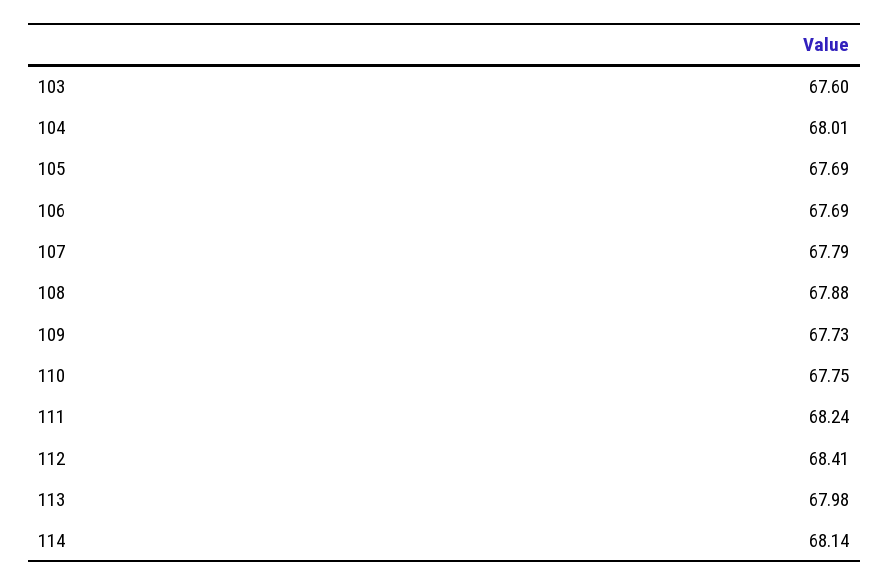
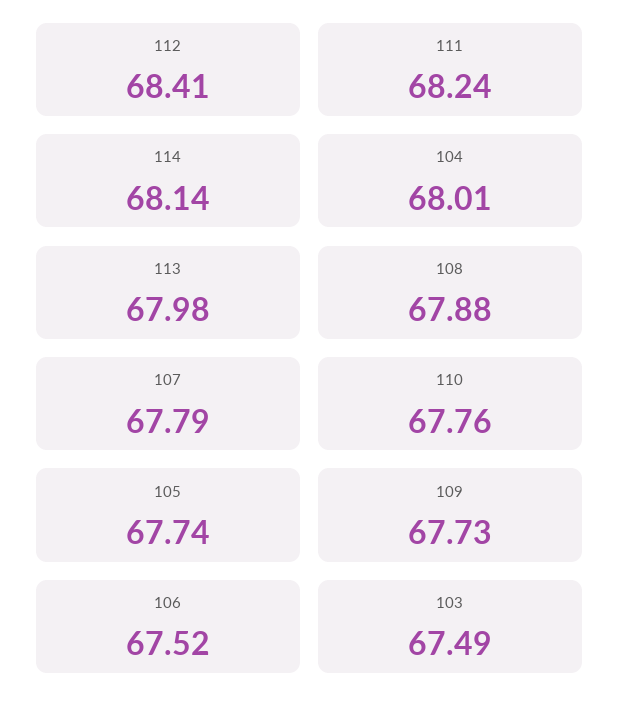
103: 67.6 -> 67.49
105: 67.69 -> 67.74
106: 67.69 -> 67.52
110: 67.75 -> 67.76

